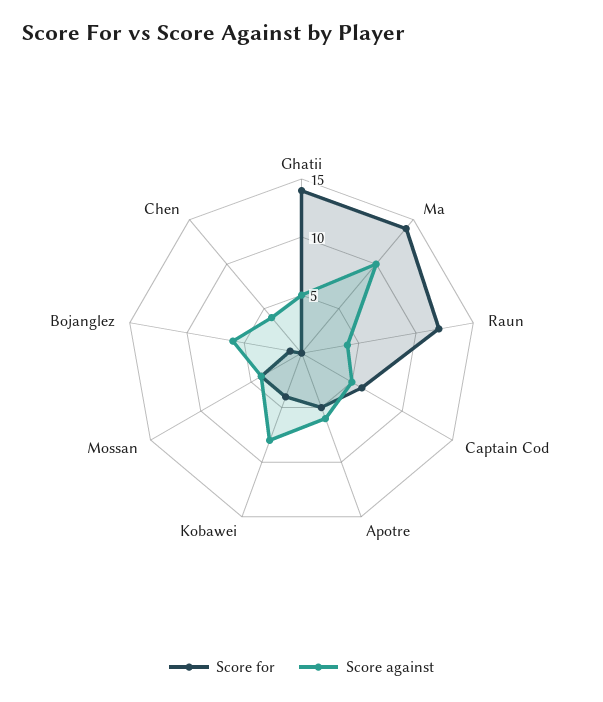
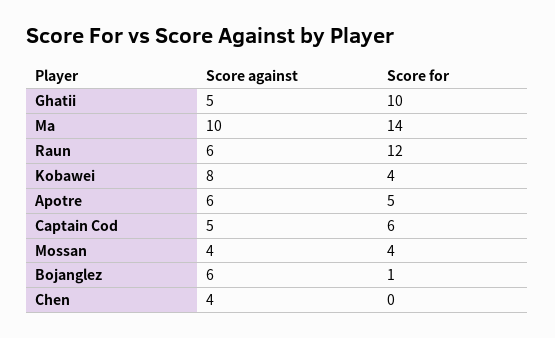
Score for, Ghatii: 14 -> 10
Score against, Raun: 4 -> 6

